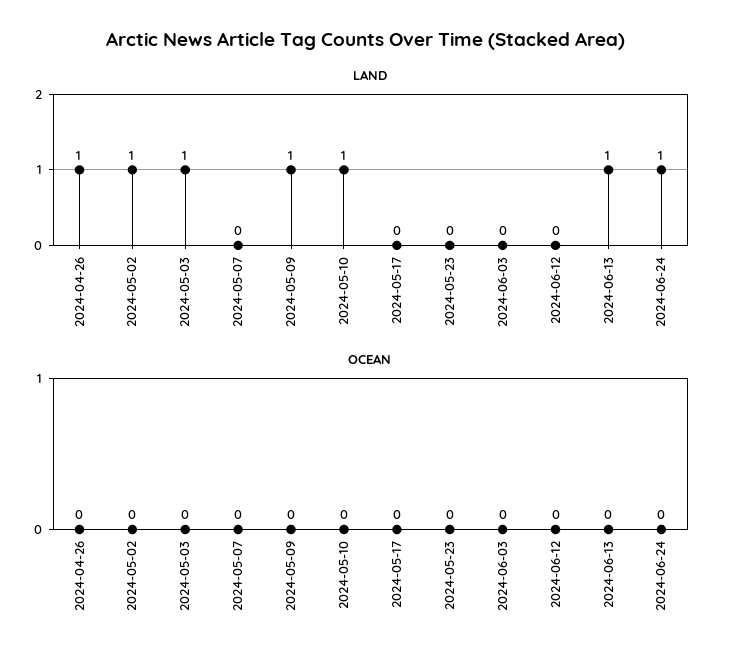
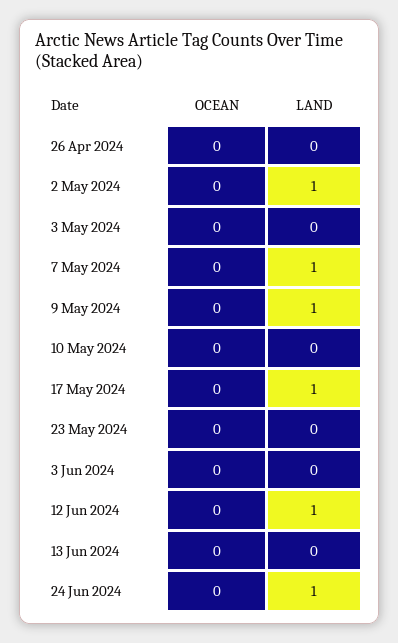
LAND, 2024-04-26: 1 -> 0
LAND, 2024-05-03: 1 -> 0
LAND, 2024-05-07: 0 -> 1
LAND, 2024-05-10: 1 -> 0
LAND, 2024-05-17: 0 -> 1
LAND, 2024-06-12: 0 -> 1
LAND, 2024-06-13: 1 -> 0

